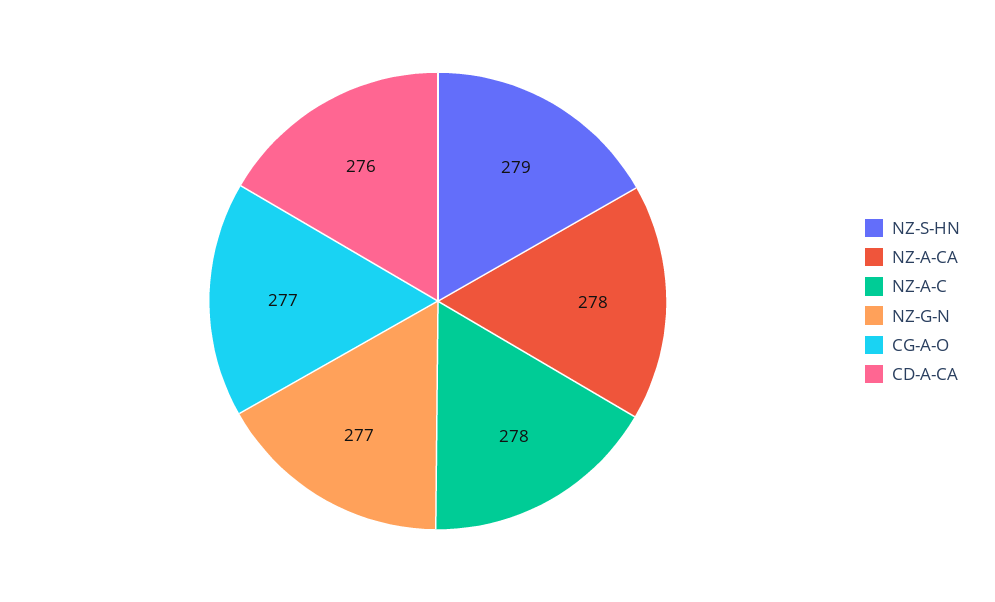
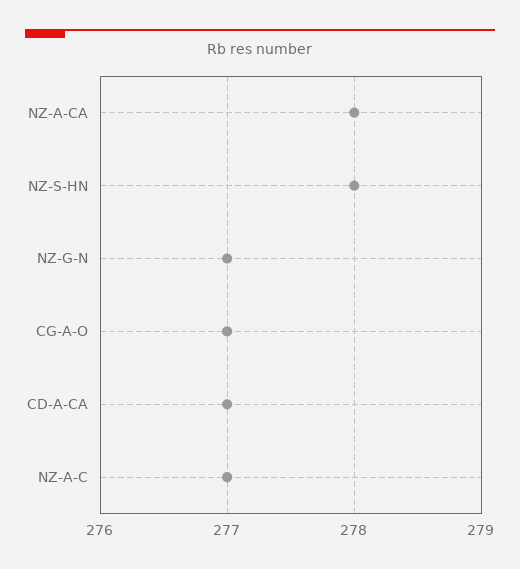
NZ-S-HN: 279 -> 278
NZ-A-C: 278 -> 277
CD-A-CA: 276 -> 277

